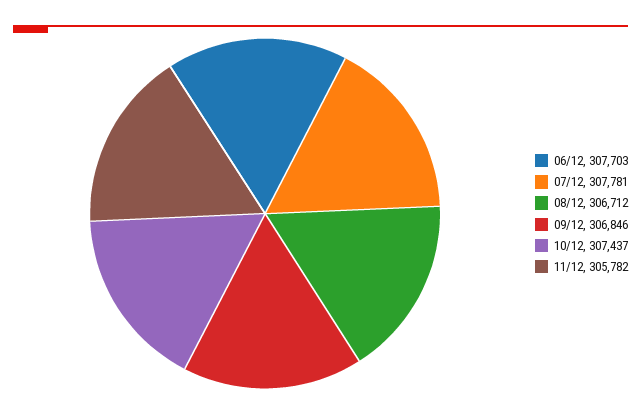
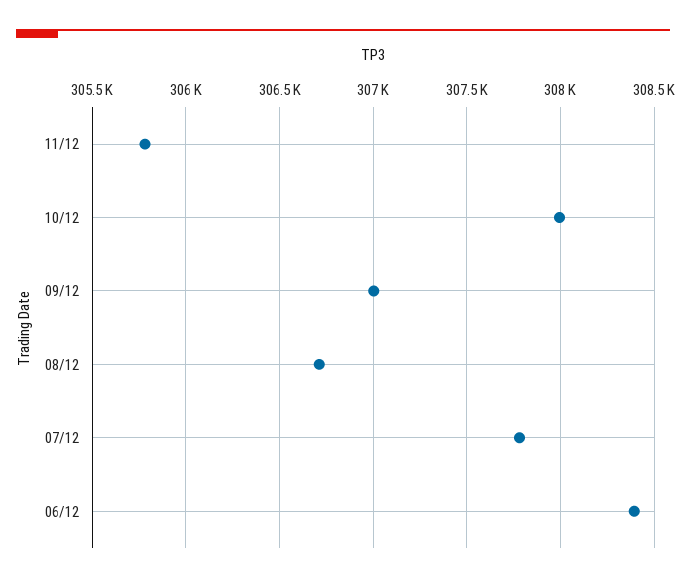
06/12: 307703 -> 308400
09/12: 306846 -> 307000
10/12: 307437 -> 308000

